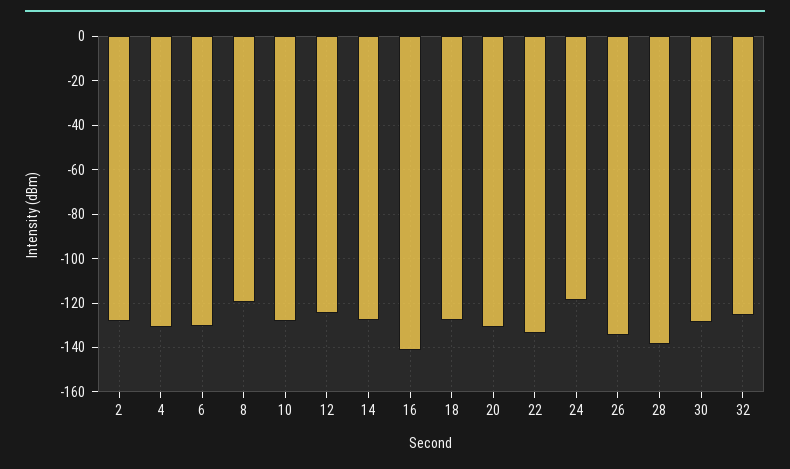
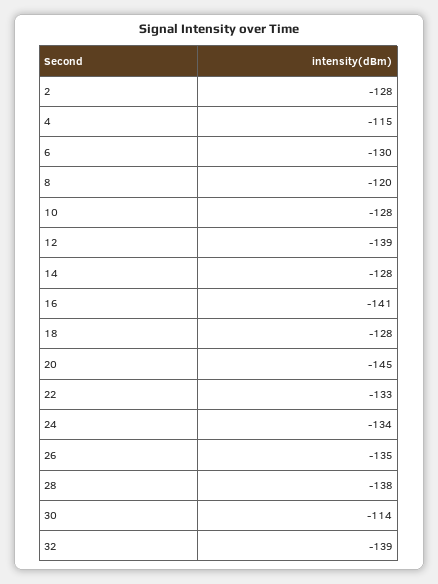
4: -130 -> -115
12: -125 -> -139
20: -130 -> -145
24: -120 -> -134
30: -130 -> -114
32: -125 -> -139

